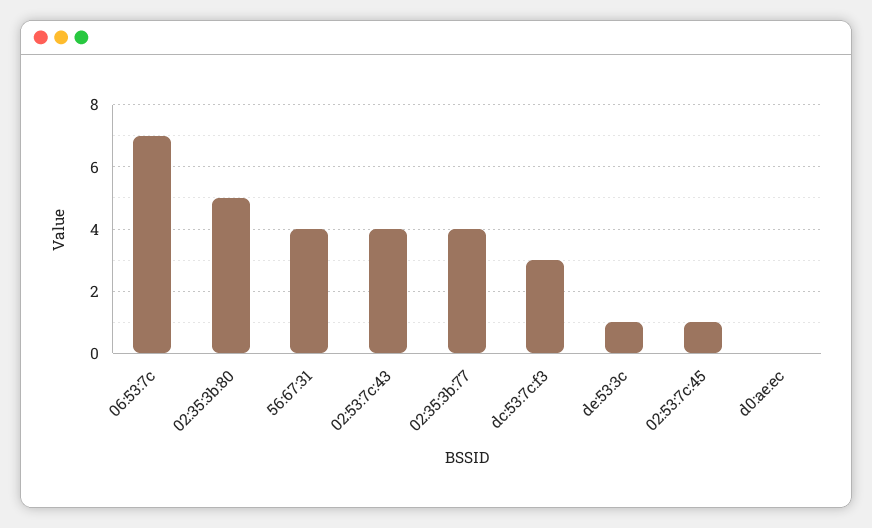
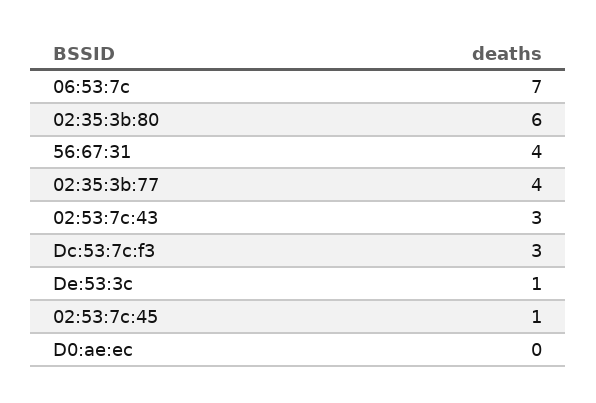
02:35:3b:80: 5 -> 6
02:53:7c:43: 4 -> 3

